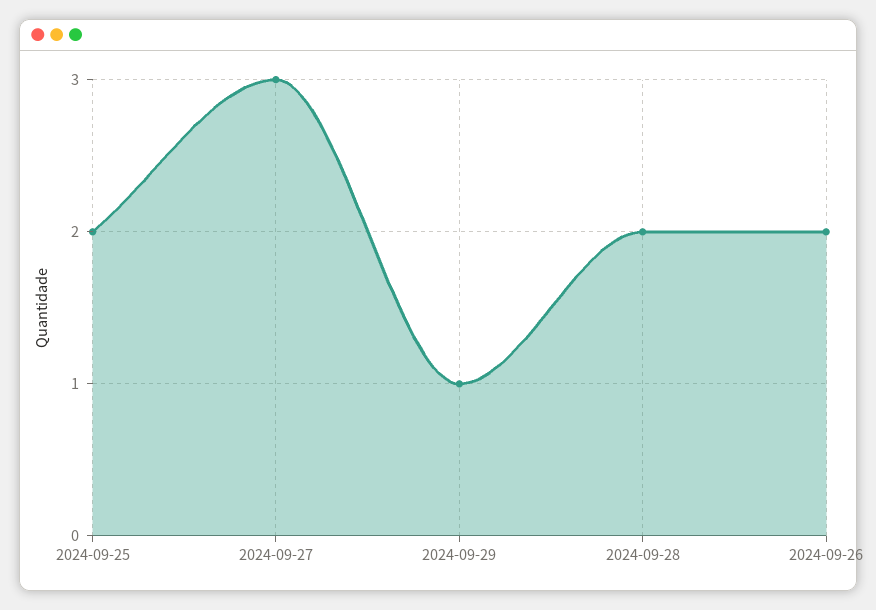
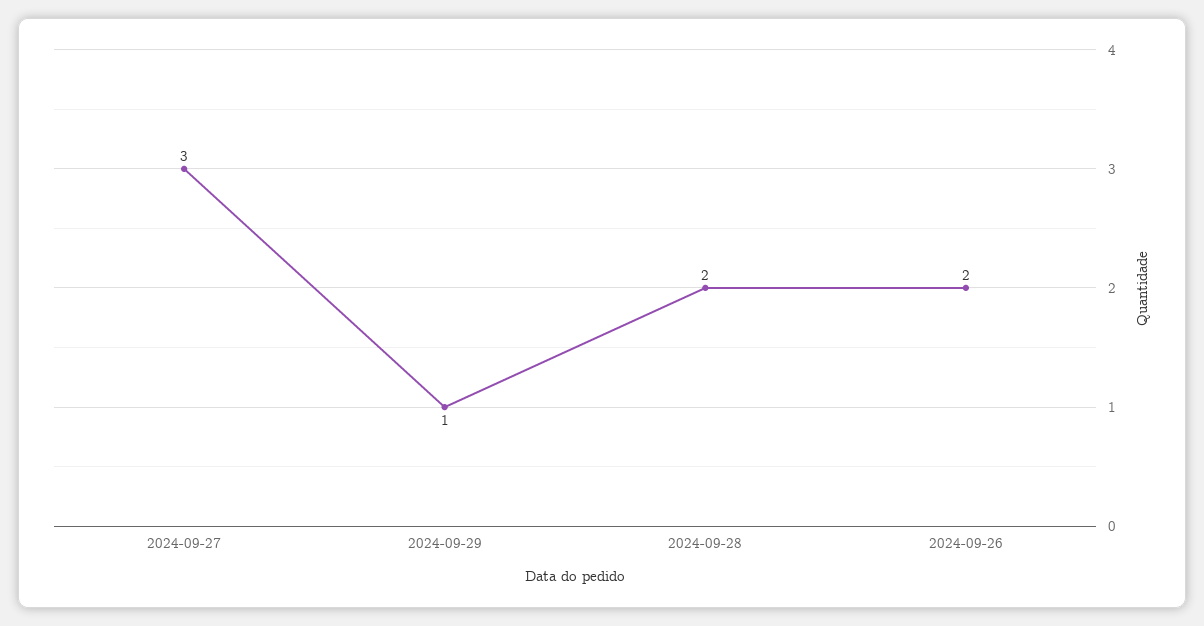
2024-09-25: 2 -> none

